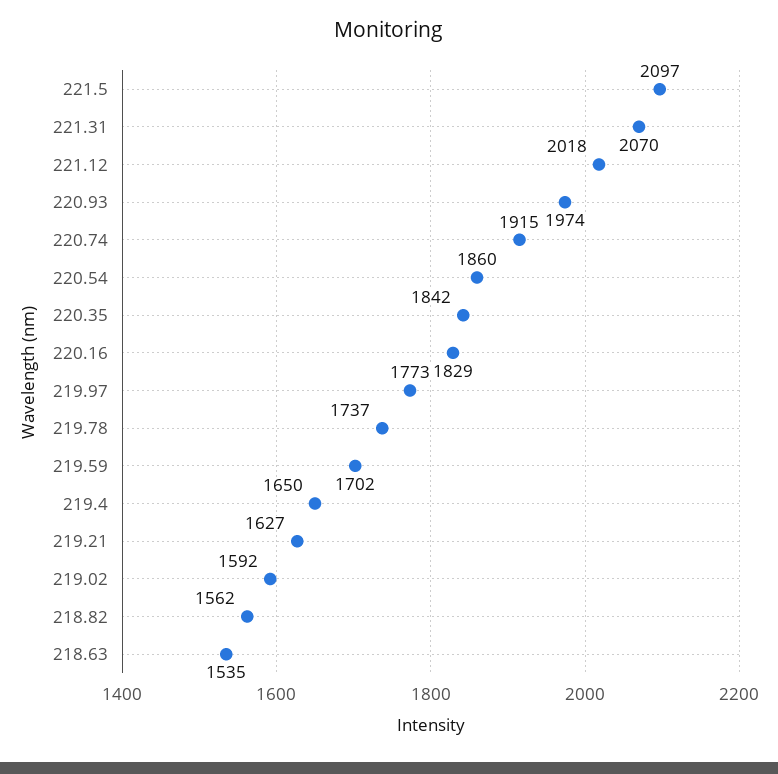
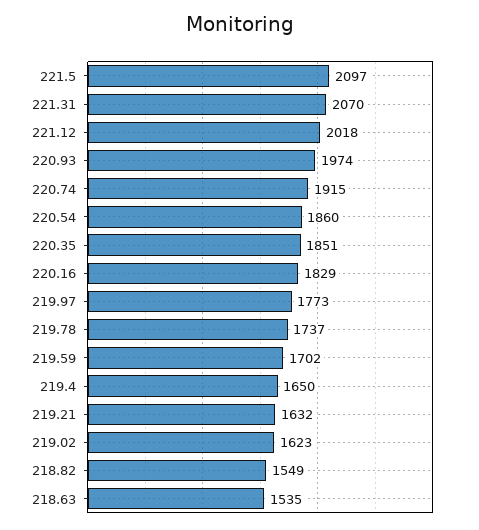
220.35: 1842 -> 1851
219.21: 1627 -> 1632
219.02: 1592 -> 1623
218.82: 1562 -> 1549

